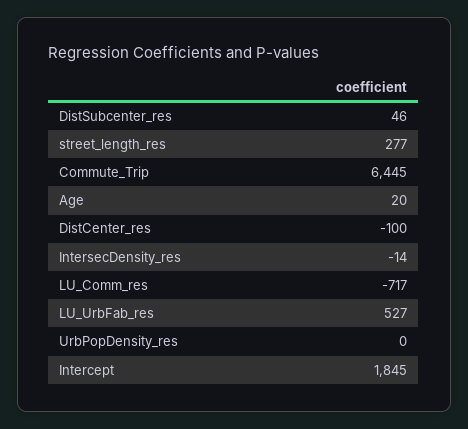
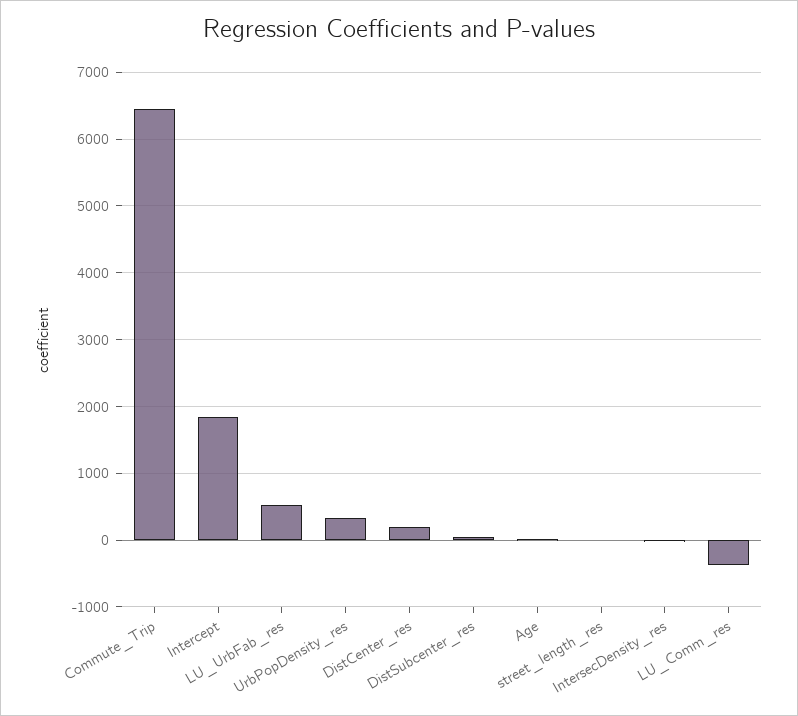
street_length_res: 277 -> 0
DistCenter_res: -100 -> 200
LU_Comm_res: -717 -> -400
UrbPopDensity_res: 0 -> 300

